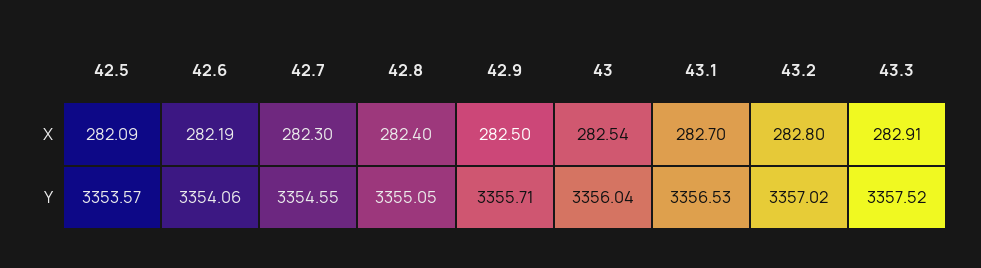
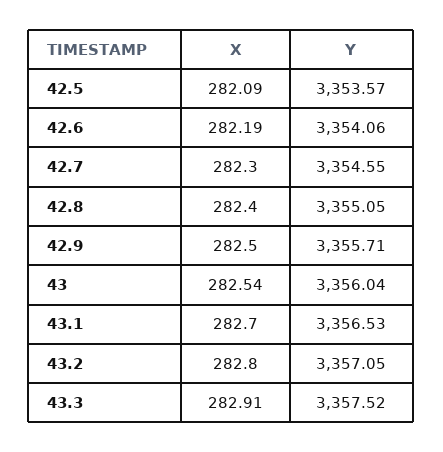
43.2, Y: 3357.02 -> 3357.05

